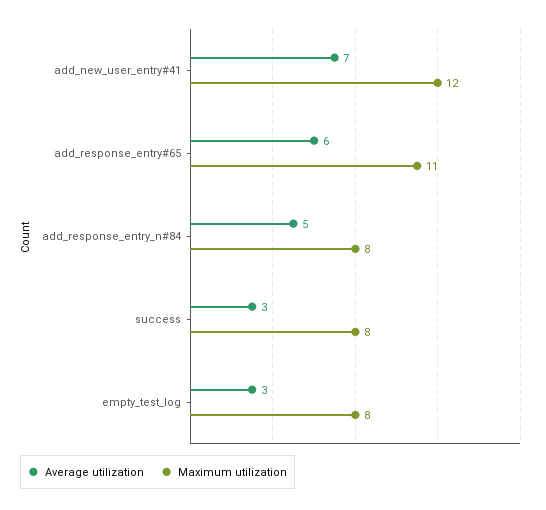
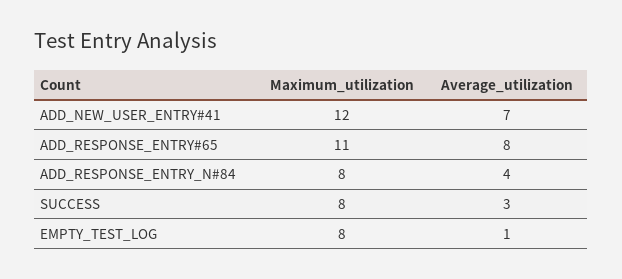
Average utilization, add_response_entry#65: 6 -> 8
Average utilization, add_response_entry_n#84: 5 -> 4
Average utilization, empty_test_log: 3 -> 1

